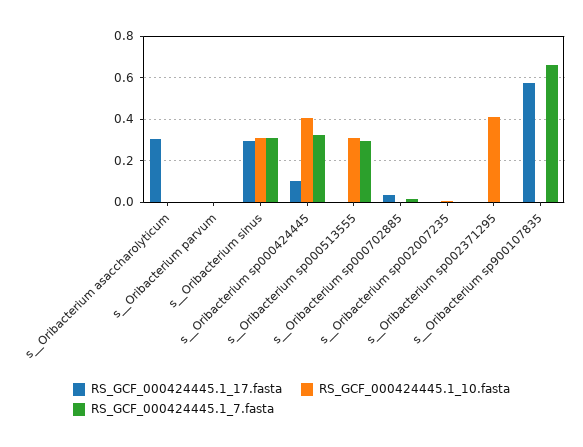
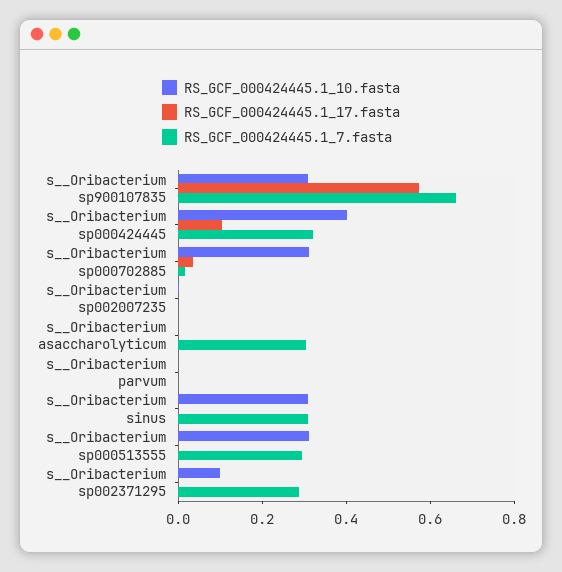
RS_GCF_000424445.1_17.fasta, s__Oribacterium asaccharolyticum: 0.3 -> 0
RS_GCF_000424445.1_7.fasta, s__Oribacterium asaccharolyticum: 0 -> 0.3
RS_GCF_000424445.1_17.fasta, s__Oribacterium sinus: 0.3 -> 0
RS_GCF_000424445.1_10.fasta, s__Oribacterium sp000702885: 0 -> 0.3
RS_GCF_000424445.1_10.fasta, s__Oribacterium sp002371295: 0.4 -> 0.1
RS_GCF_000424445.1_7.fasta, s__Oribacterium sp002371295: 0 -> 0.3
RS_GCF_000424445.1_10.fasta, s__Oribacterium sp900107835: 0 -> 0.3

